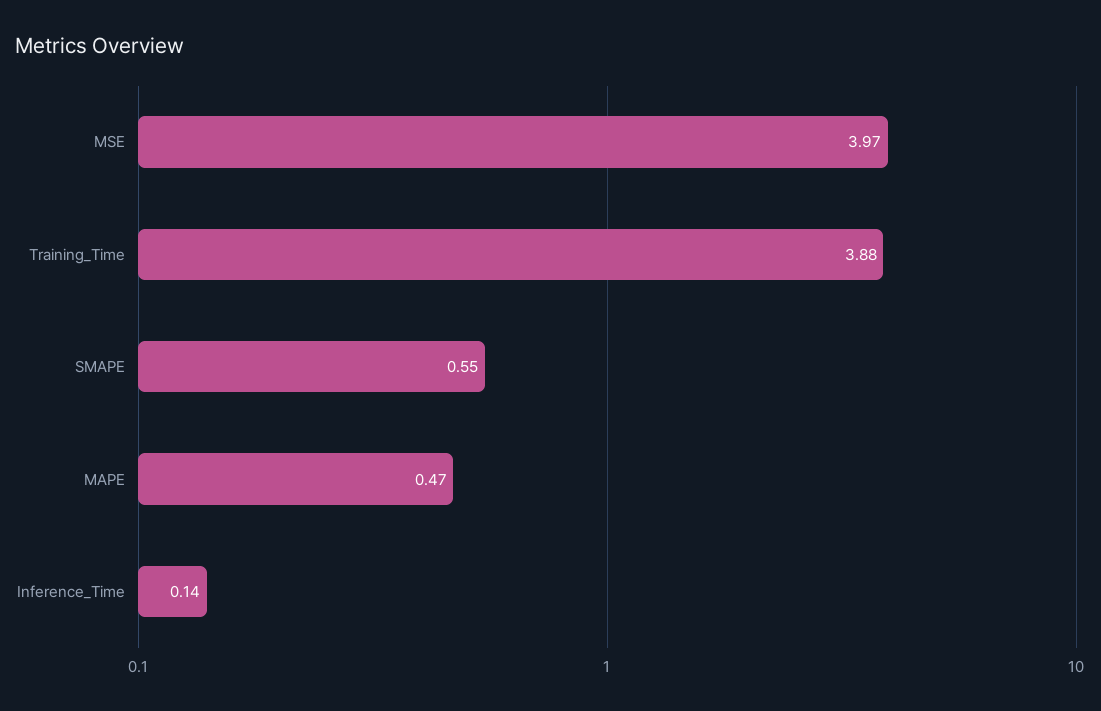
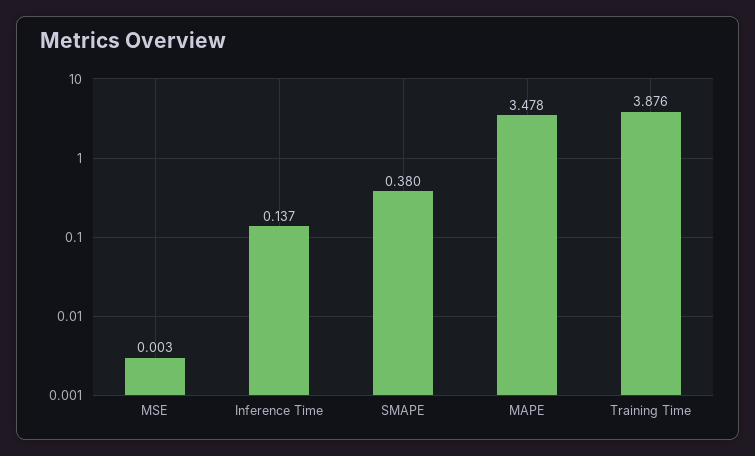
MSE: 3.97 -> 0.003
SMAPE: 0.55 -> 0.38
MAPE: 0.47 -> 3.478

